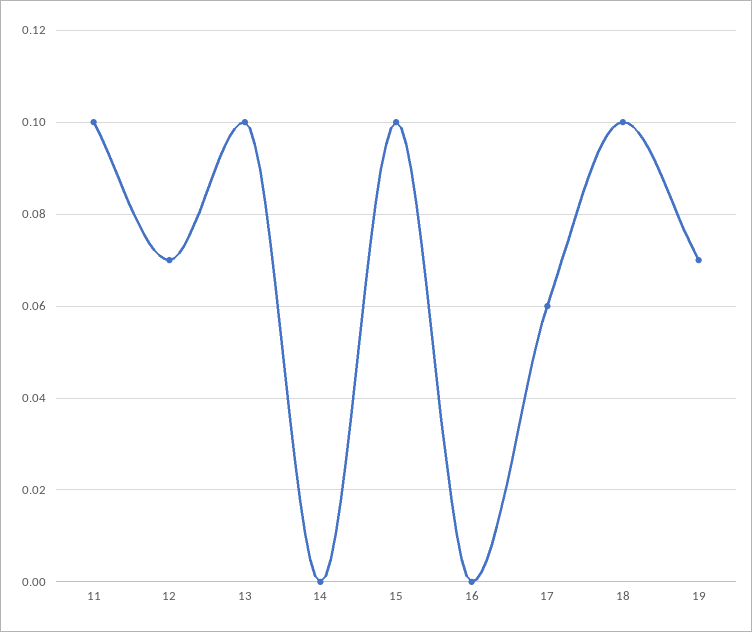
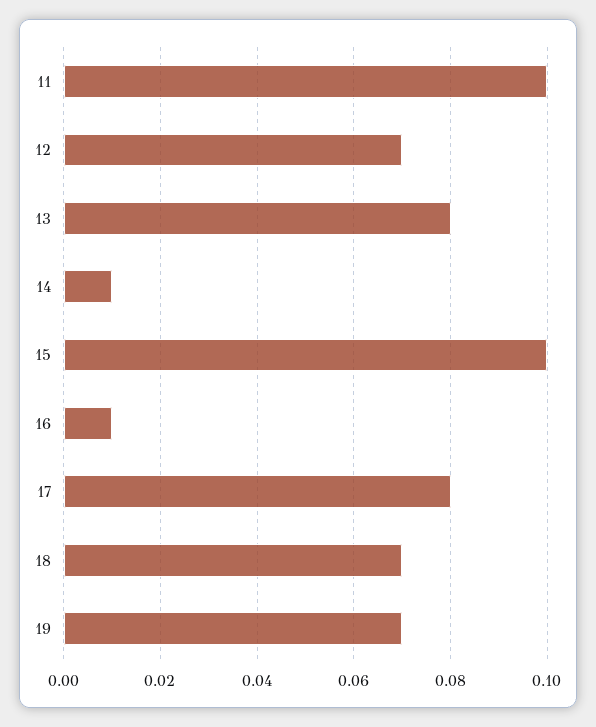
13: 0.1 -> 0.08
14: 0 -> 0.01
16: 0 -> 0.01
17: 0.06 -> 0.08
18: 0.1 -> 0.07

